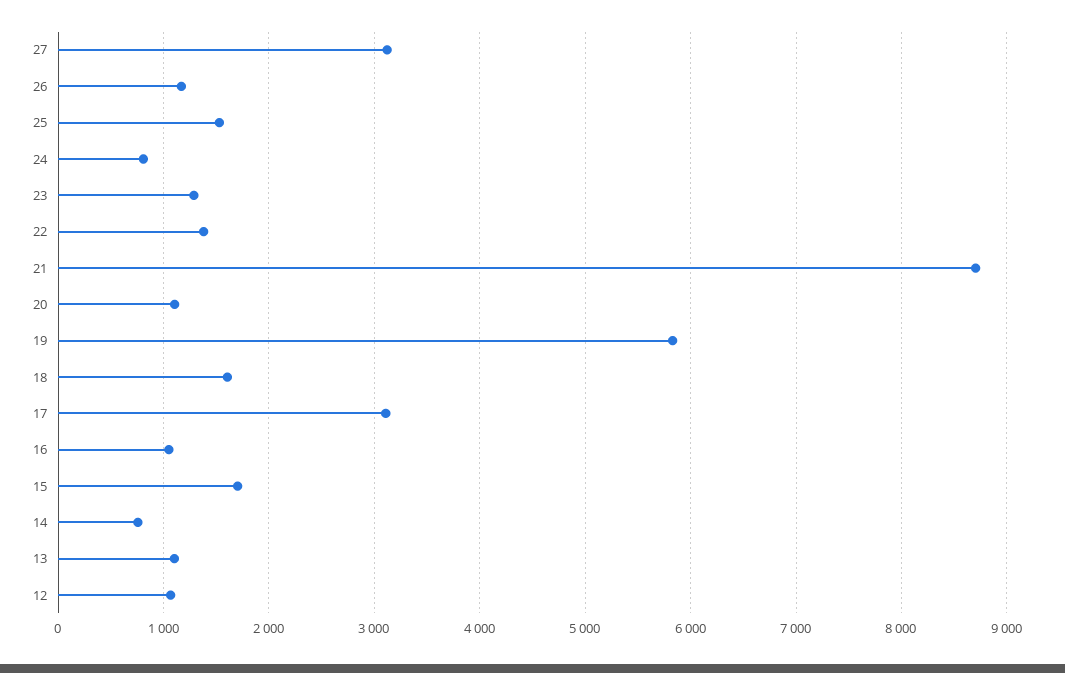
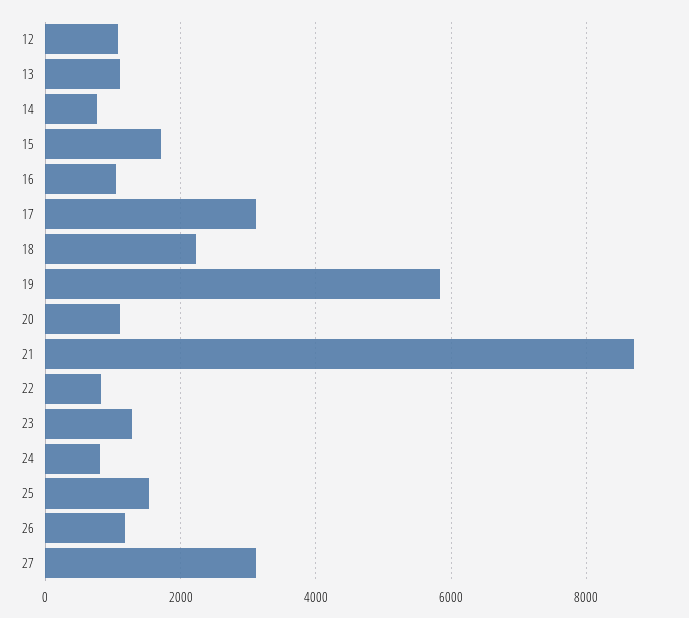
22: 1400 -> 800
18: 1600 -> 2200

